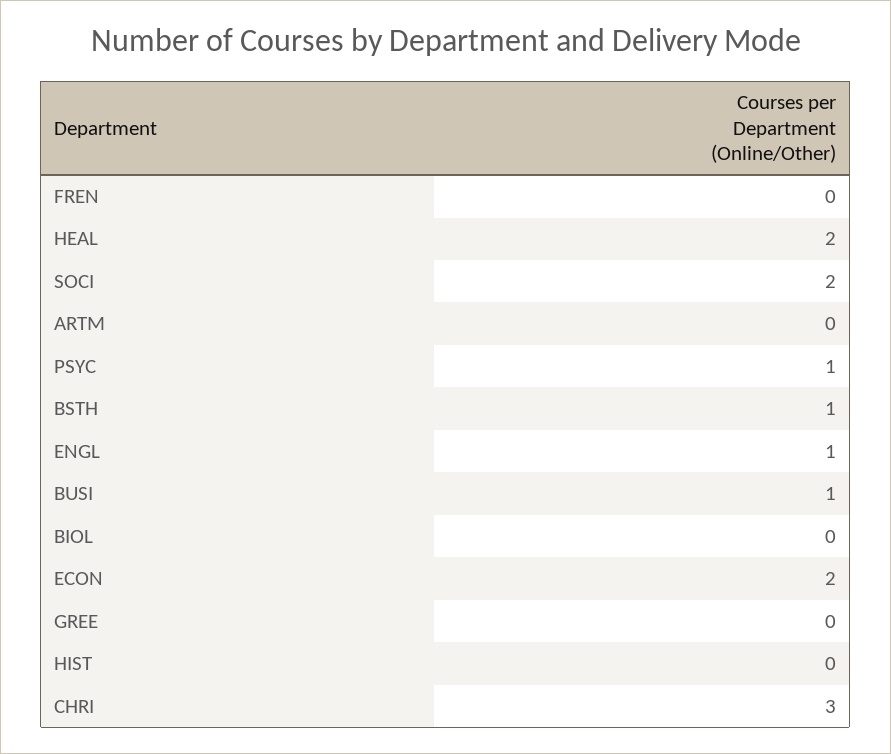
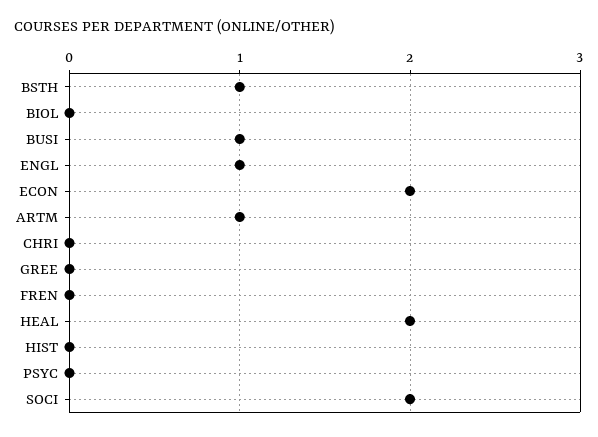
ARTM: 0 -> 1
PSYC: 1 -> 0
CHRI: 3 -> 0

